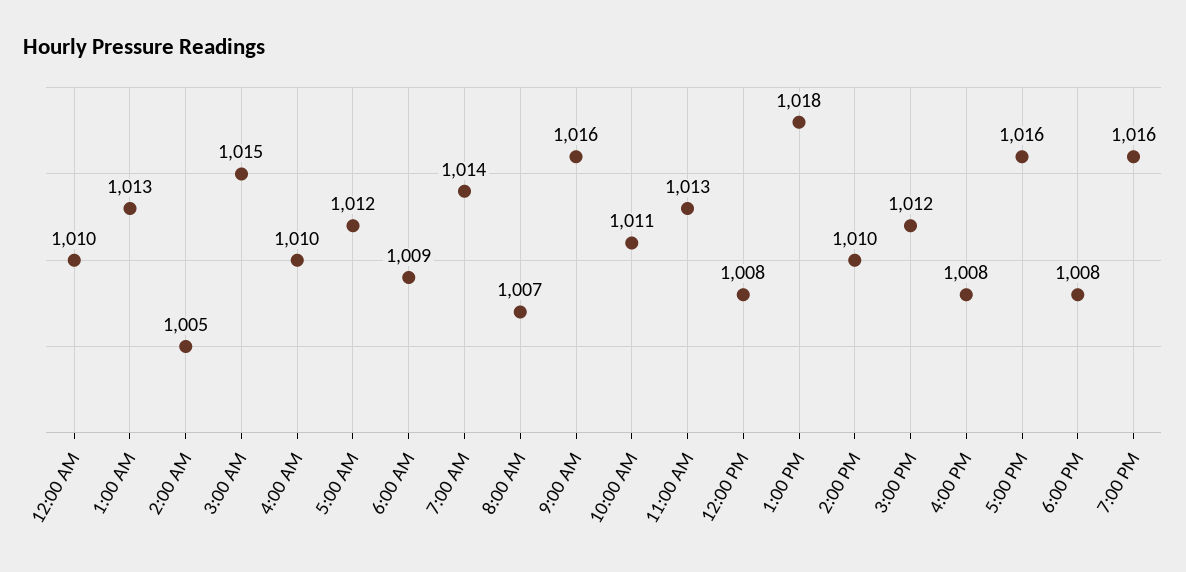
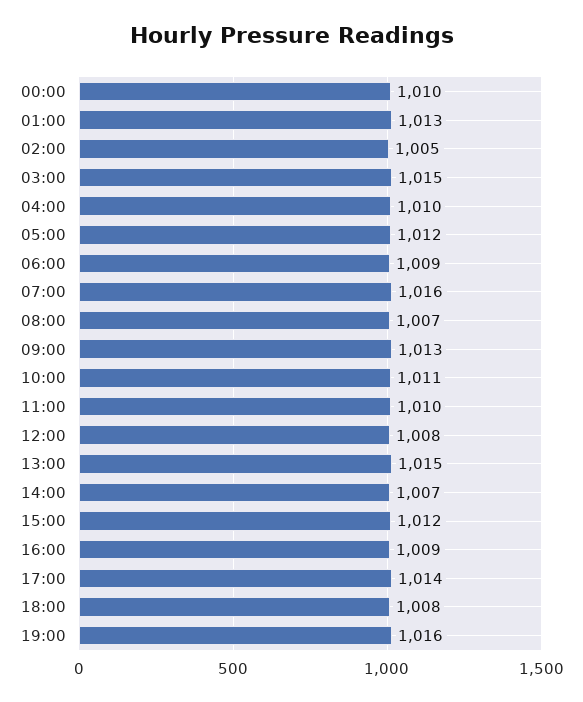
7:00 AM: 1014 -> 1016
9:00 AM: 1016 -> 1013
11:00 AM: 1013 -> 1010
1:00 PM: 1018 -> 1015
2:00 PM: 1010 -> 1007
4:00 PM: 1008 -> 1009
5:00 PM: 1016 -> 1014

